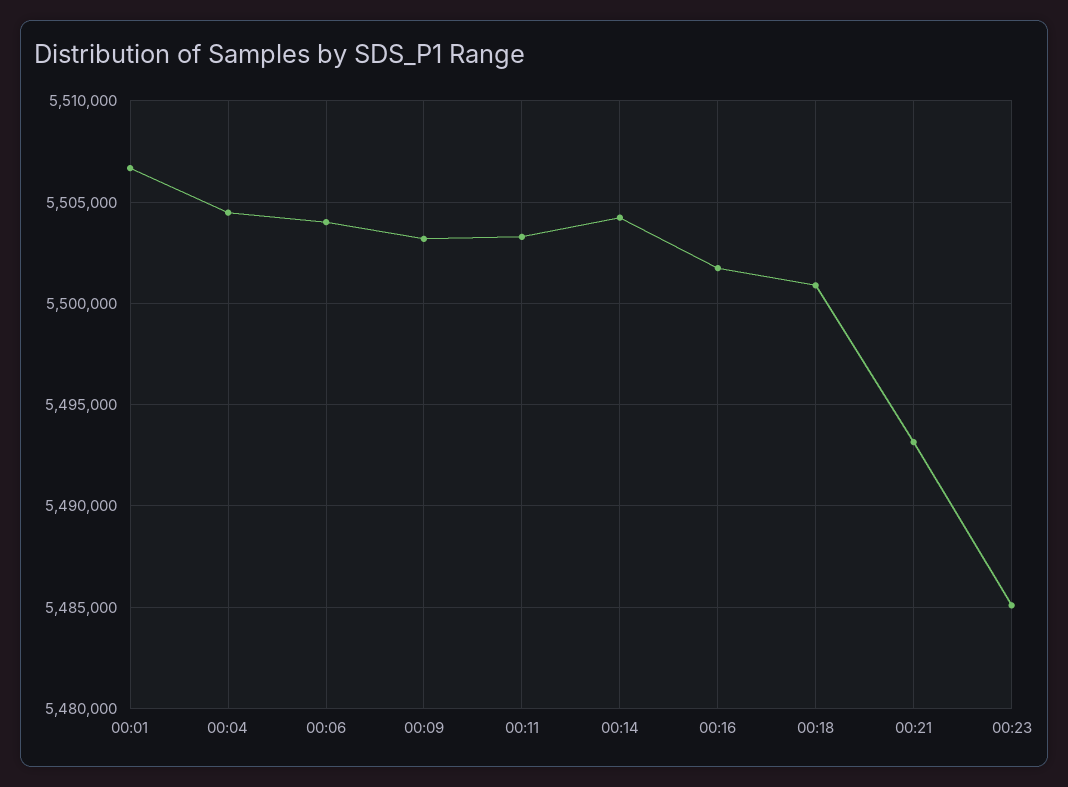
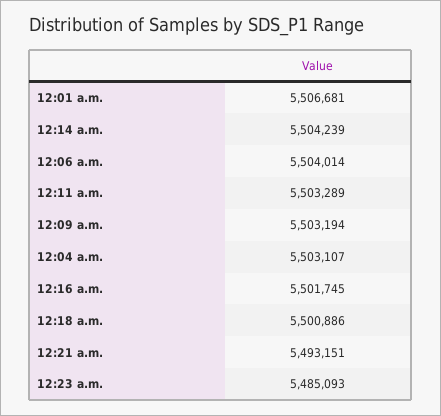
00:04: 5504500 -> 5503107

